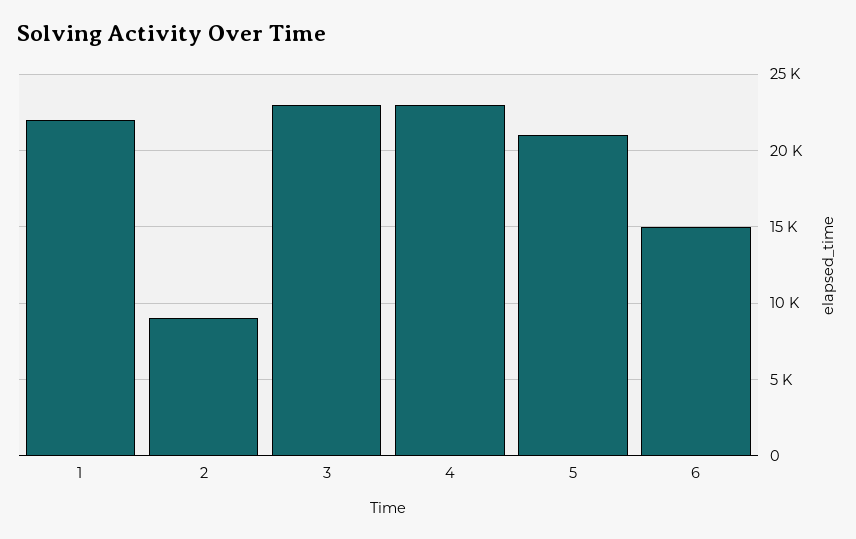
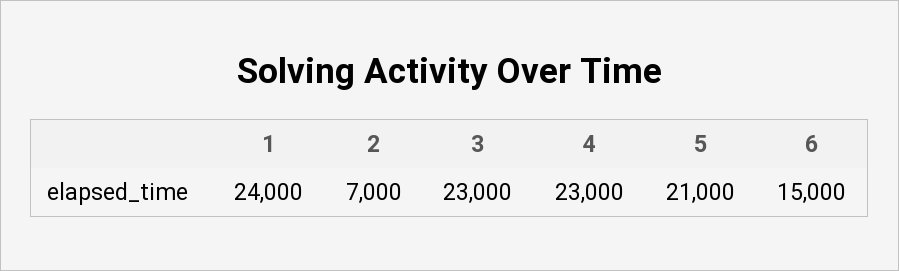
1: 22000 -> 24000
2: 9000 -> 7000

